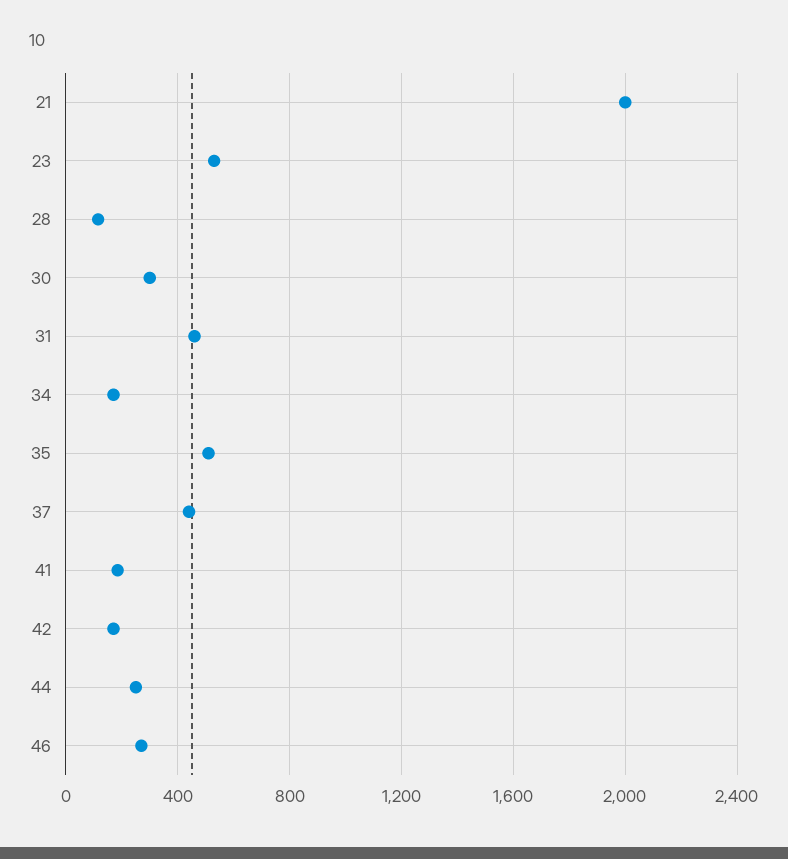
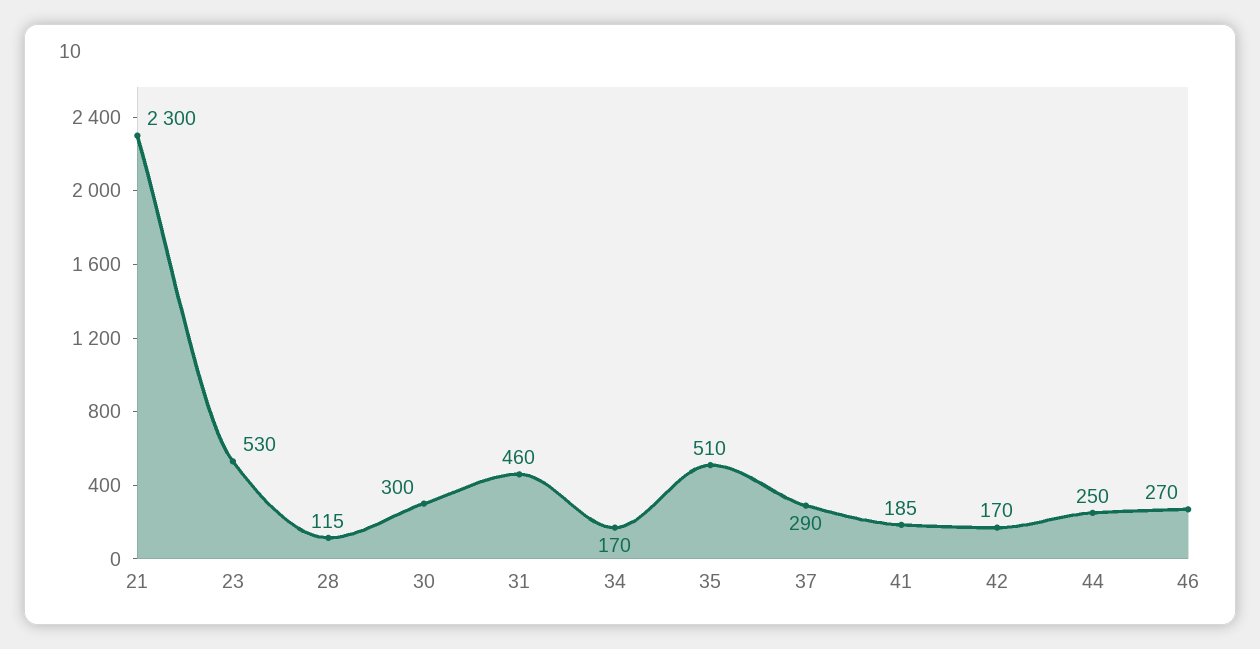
21: 2000 -> 2300
37: 450 -> 290

